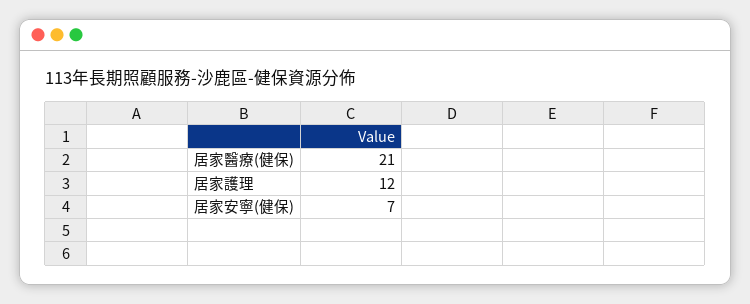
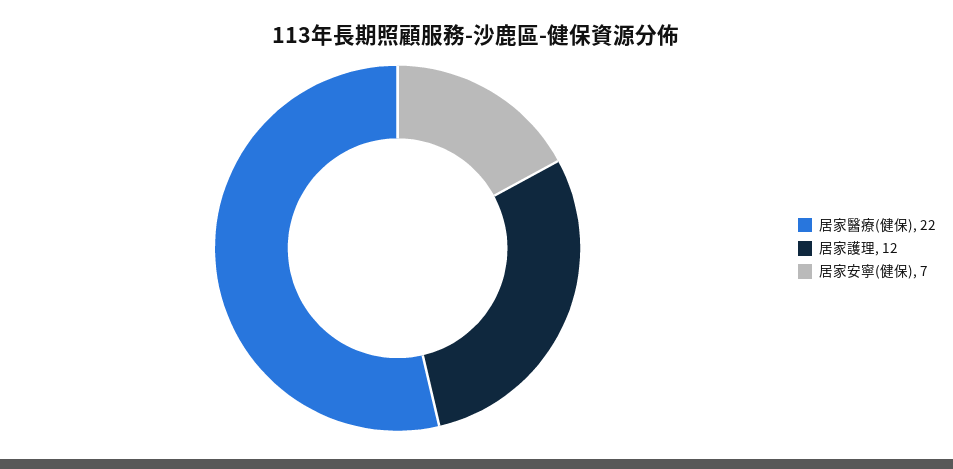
居家醫療(健保): 21 -> 22

